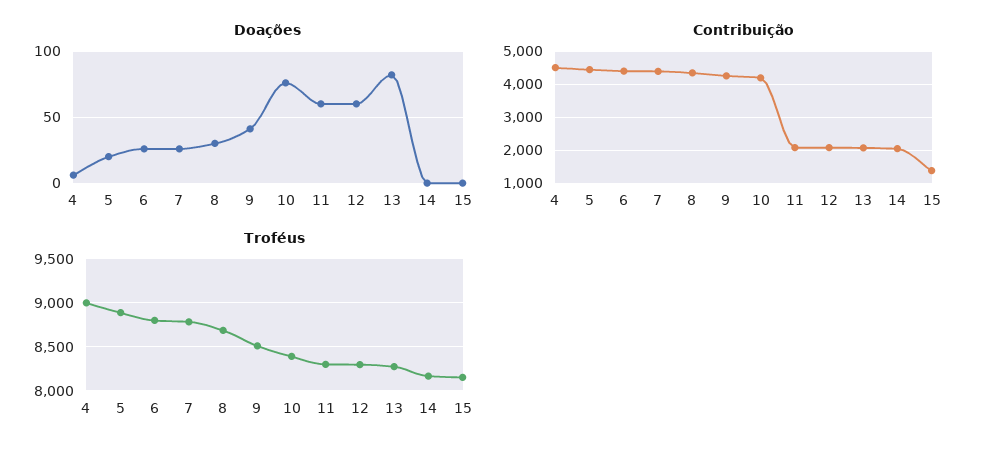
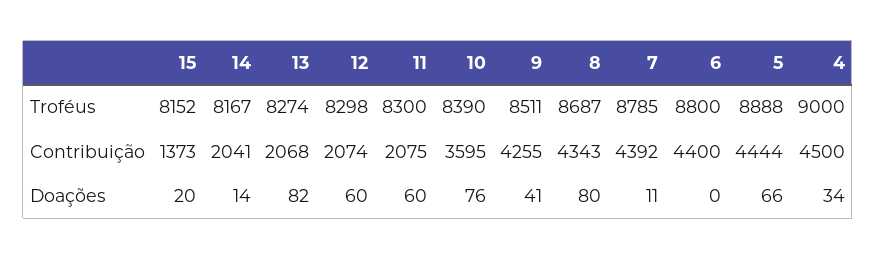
Doações, 4: 5 -> 34
Doações, 5: 20 -> 66
Doações, 6: 25 -> 0
Doações, 7: 25 -> 11
Doações, 8: 30 -> 80
Doações, 14: 0 -> 14
Doações, 15: 0 -> 20
Contribuição, 10: 4200 -> 3595

